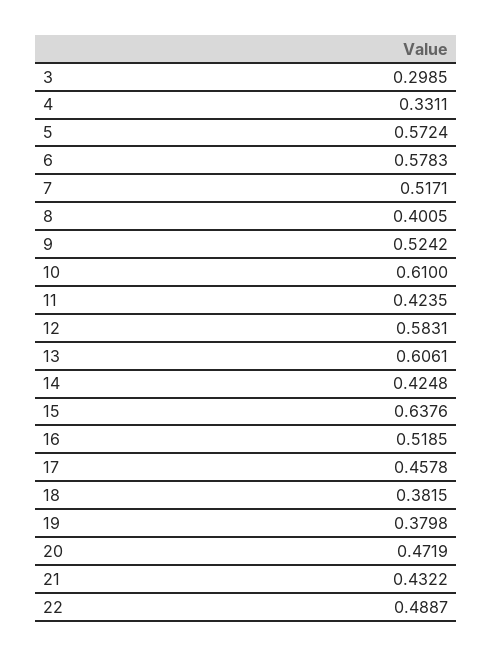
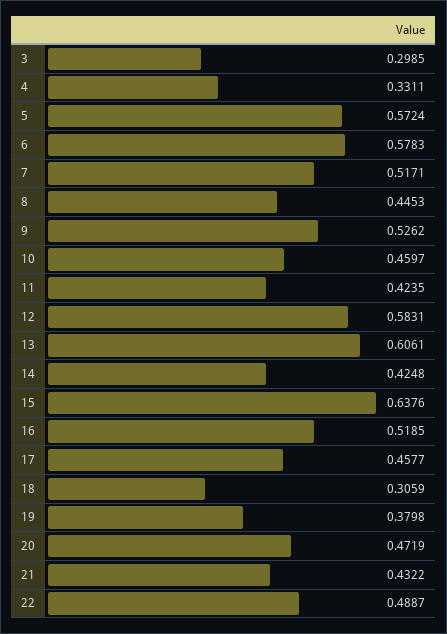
8: 0.4005 -> 0.4453
9: 0.5242 -> 0.5262
10: 0.61 -> 0.4597
17: 0.4578 -> 0.4577
18: 0.3815 -> 0.3059

